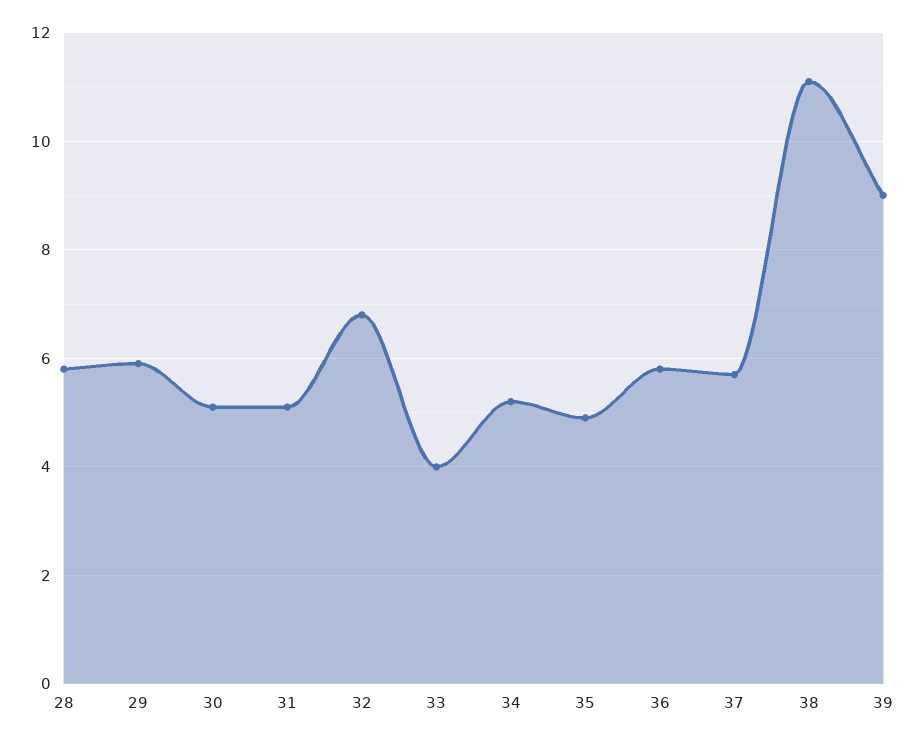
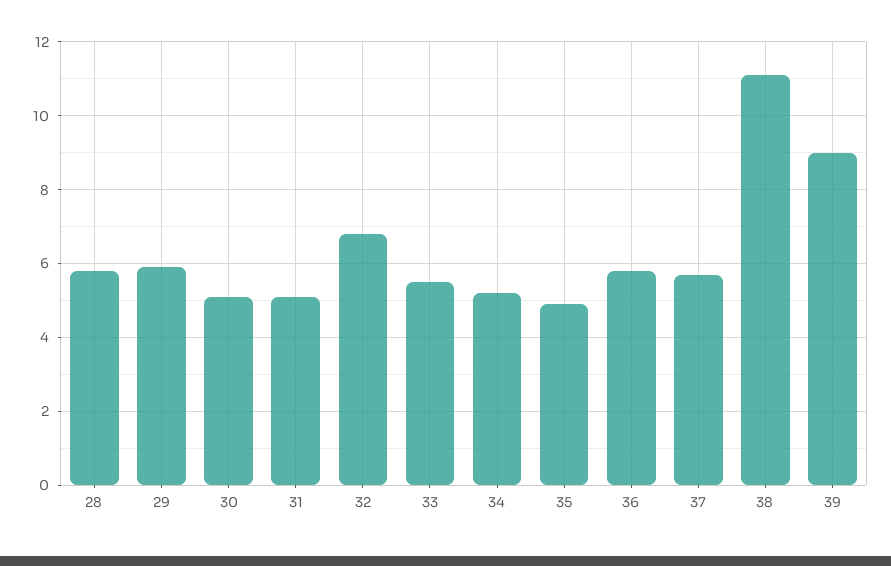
33: 4 -> 5.5

